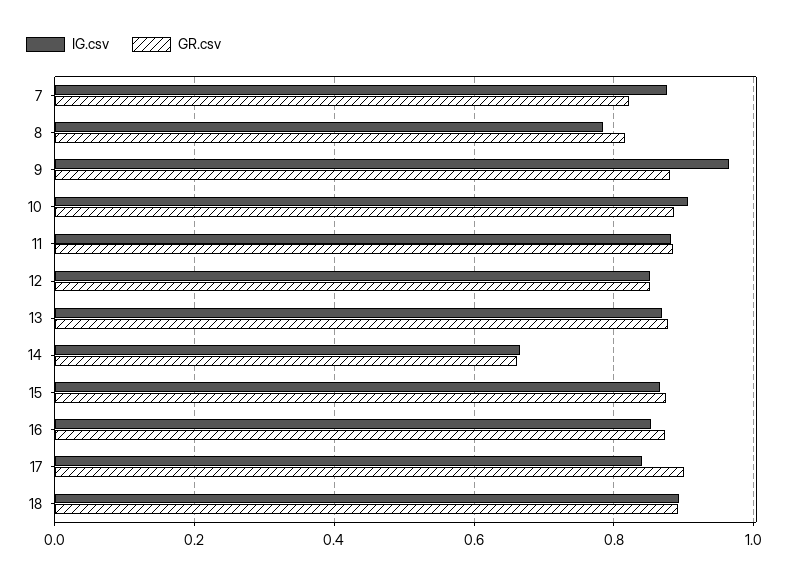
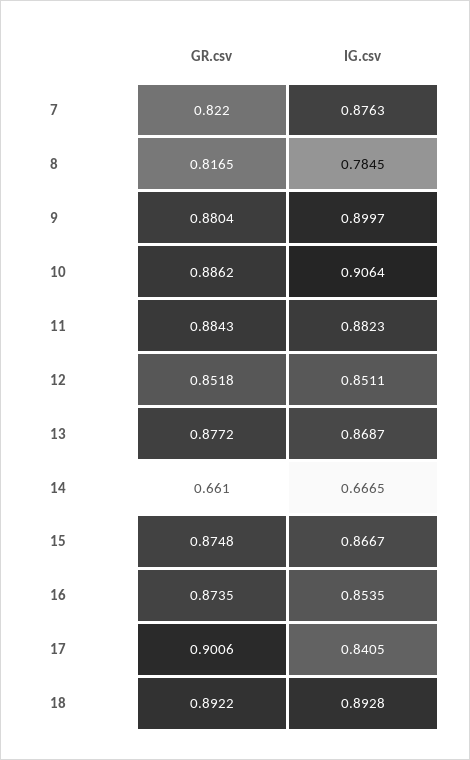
IG.csv, 9: 0.96 -> 0.8997

